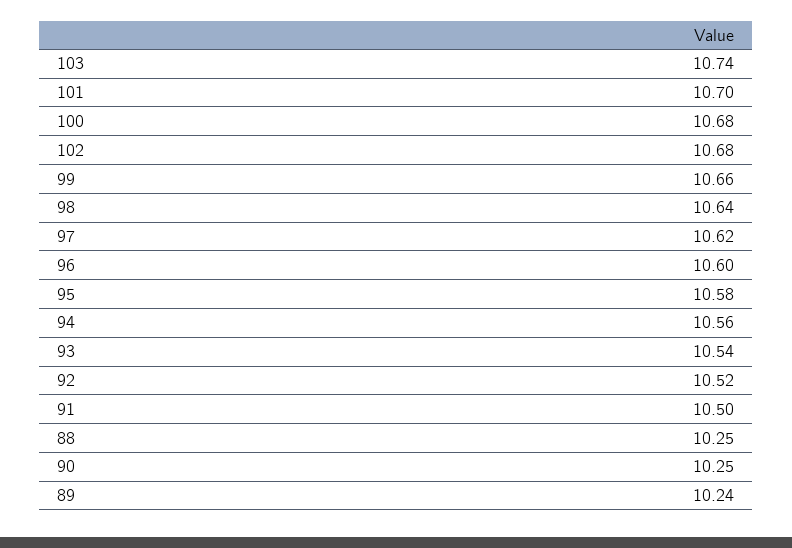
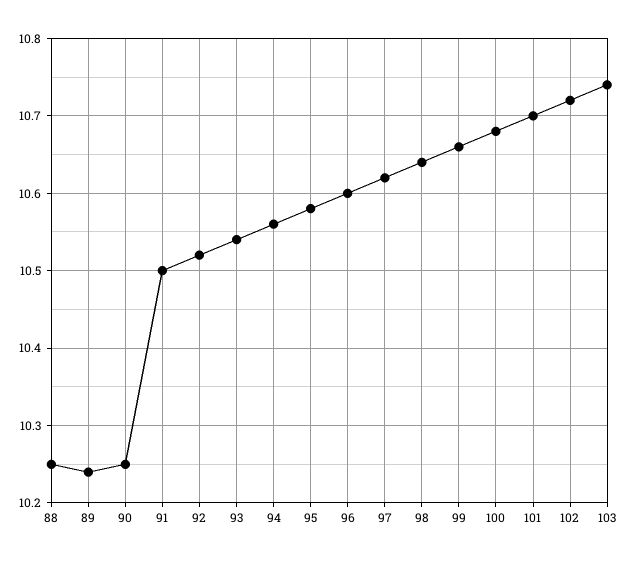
102: 10.68 -> 10.72

